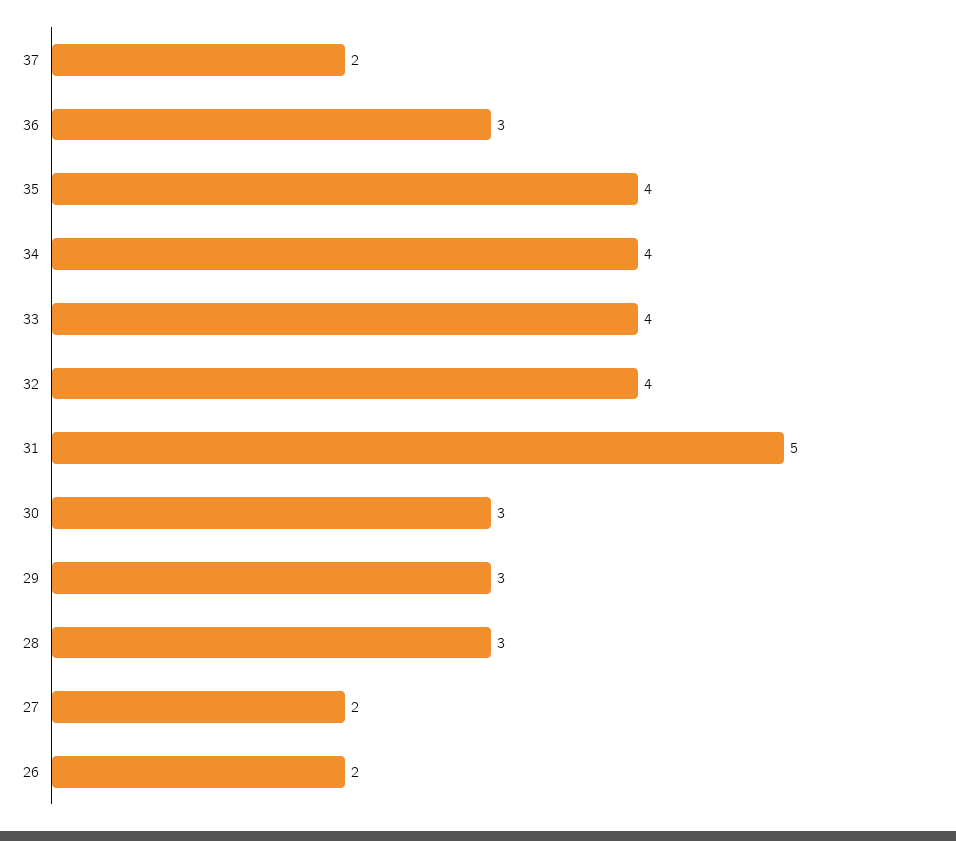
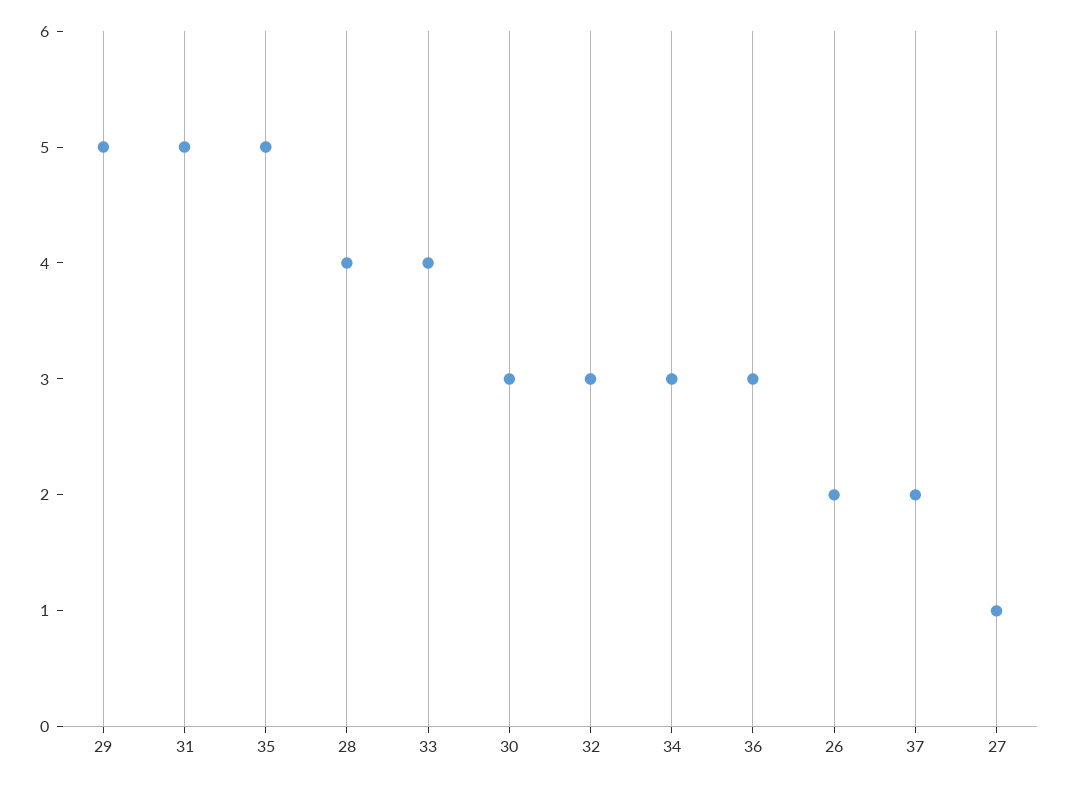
35: 4 -> 5
34: 4 -> 3
32: 4 -> 3
29: 3 -> 5
28: 3 -> 4
27: 2 -> 1

